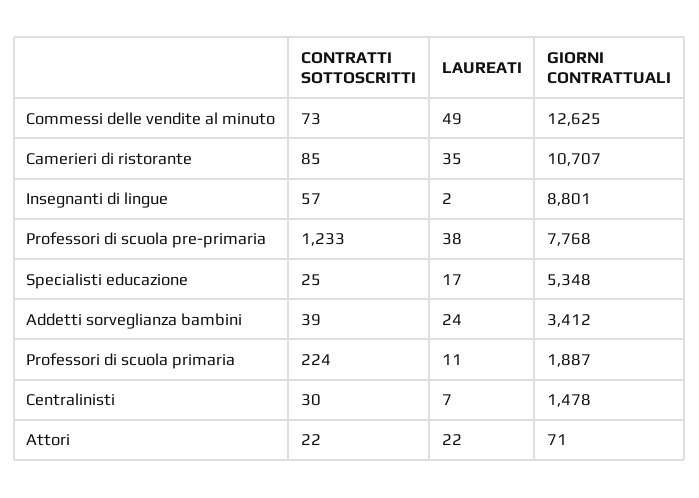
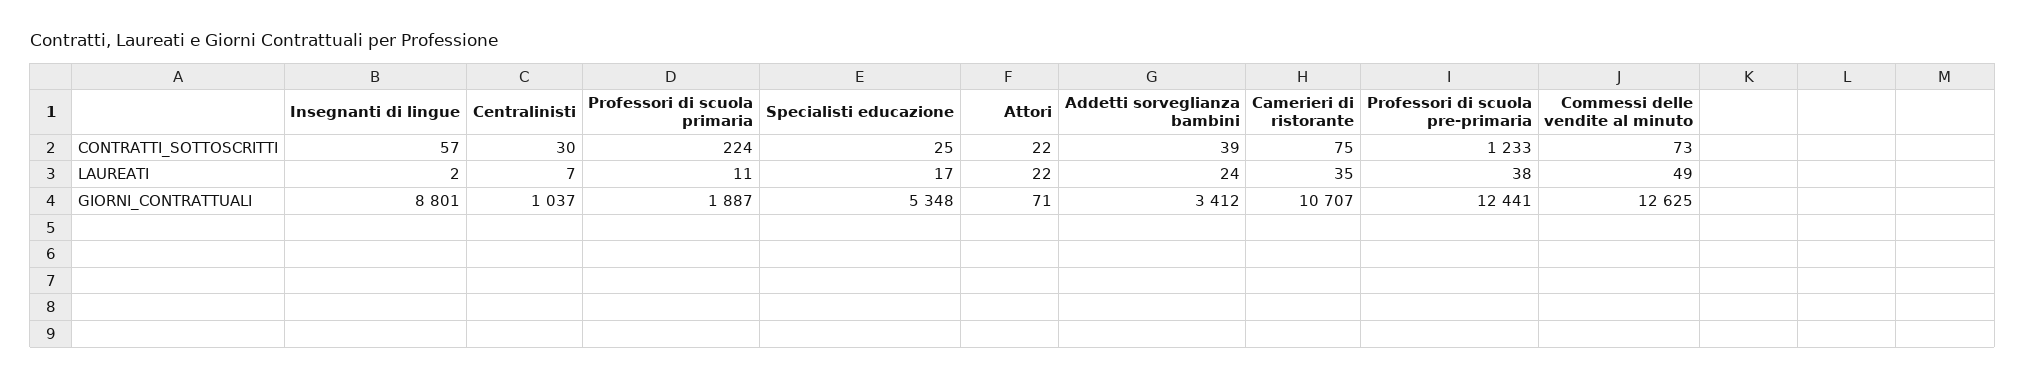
CONTRATTI SOTTOSCRITTI, Camerieri di ristorante: 85 -> 75
GIORNI CONTRATTUALI, Professori di scuola pre-primaria: 7768 -> 12441
GIORNI CONTRATTUALI, Centralinisti: 1478 -> 1037

